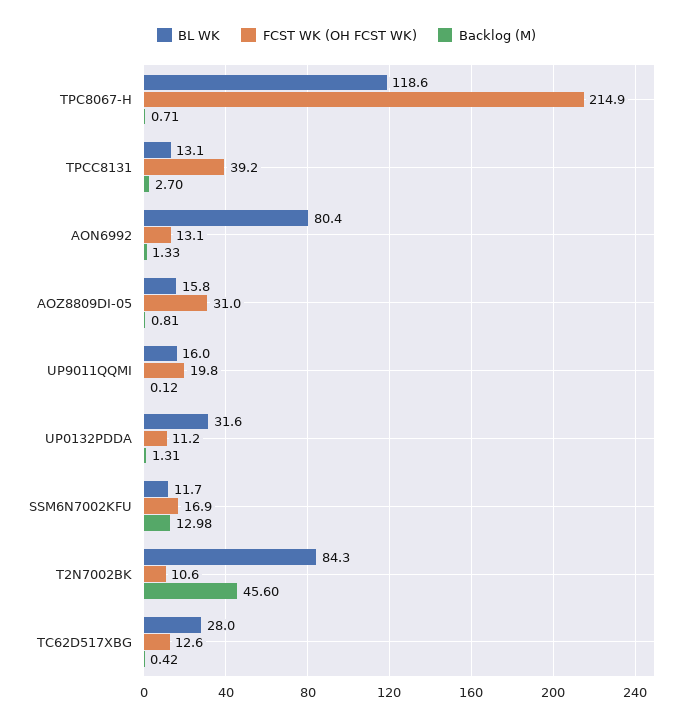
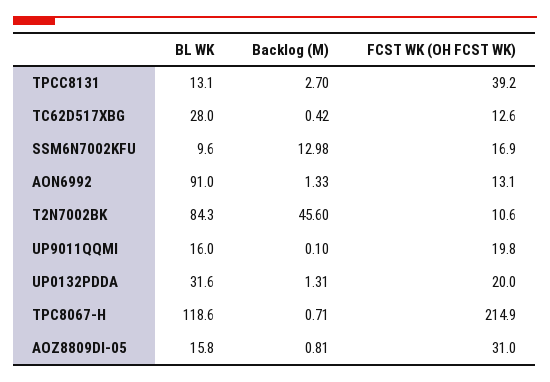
BL WK, AON6992: 80.4 -> 91
Backlog (M), UP9011QQMI: 0.12 -> 0.1
FCST WK (OH FCST WK), UP0132PDDA: 11.2 -> 20
BL WK, SSM6N7002KFU: 11.7 -> 9.6

